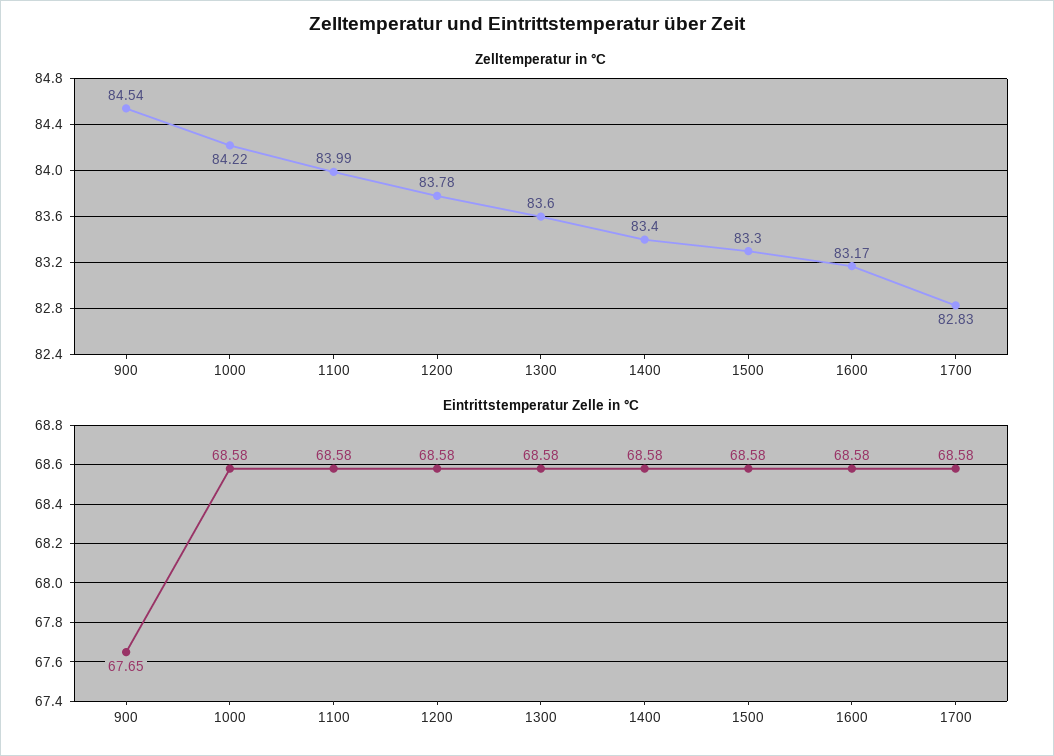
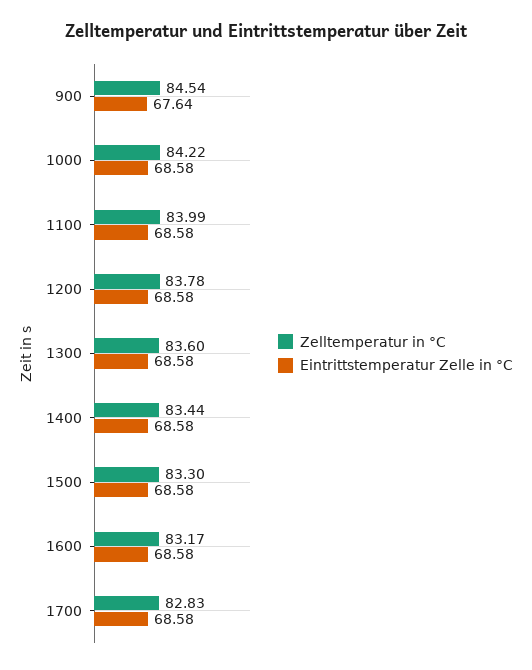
Zelltemperatur in °C, 1400: 83.4 -> 83.44
Eintrittstemperatur Zelle in °C, 900: 67.65 -> 67.64

